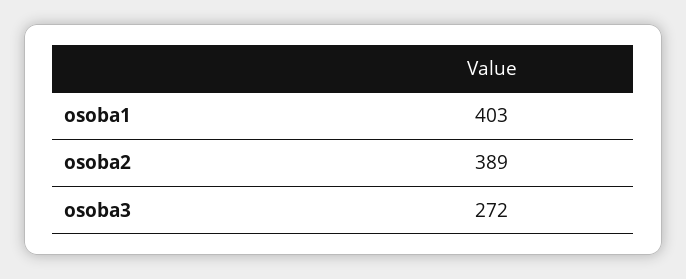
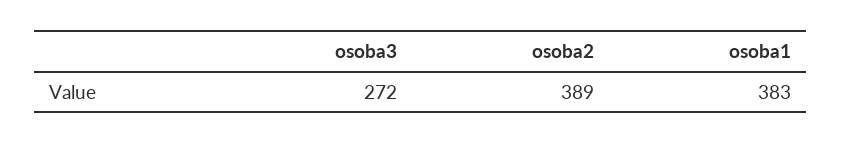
osoba1: 403 -> 383

